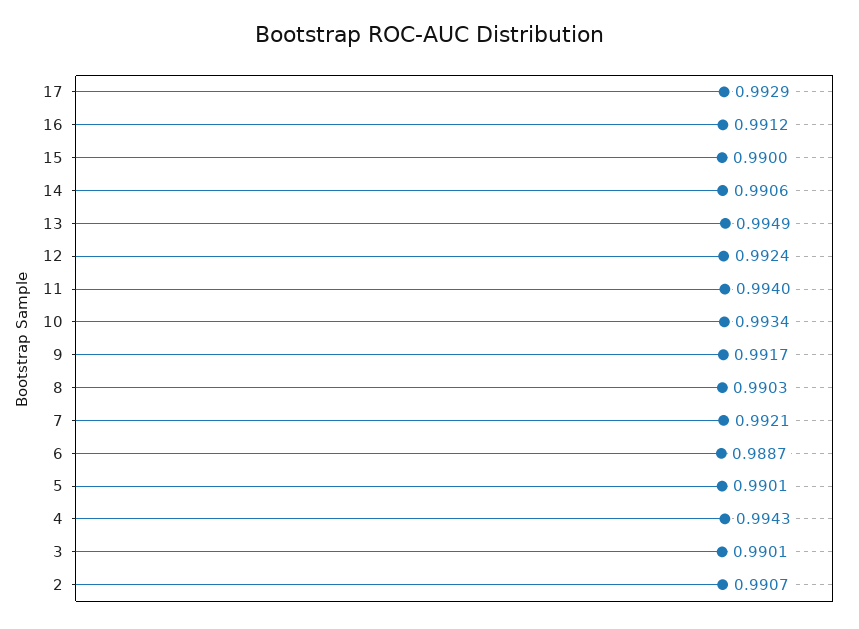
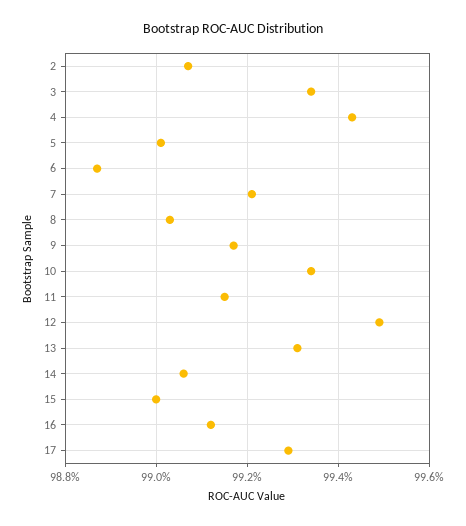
13: 0.9949 -> 0.993
12: 0.9924 -> 0.995
11: 0.994 -> 0.9915
3: 0.9901 -> 0.9935

